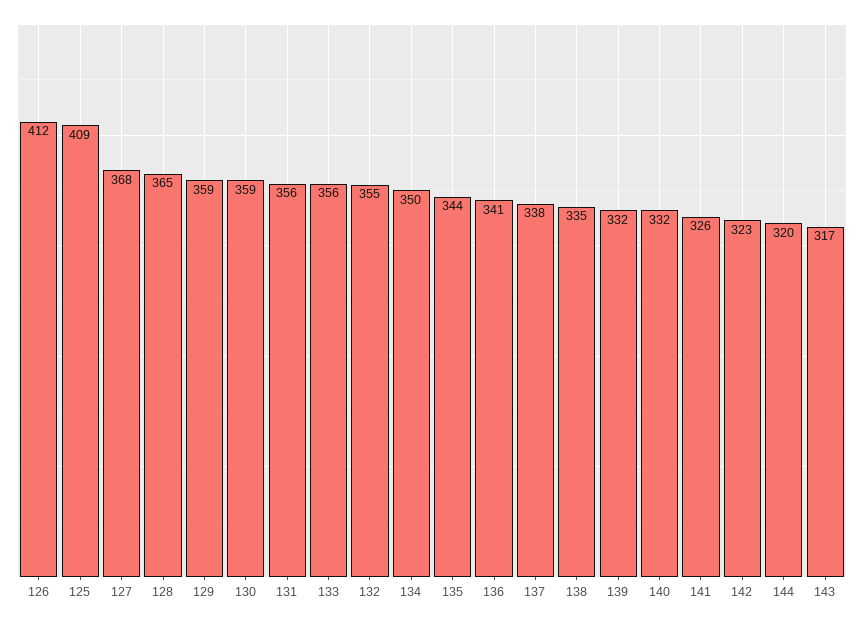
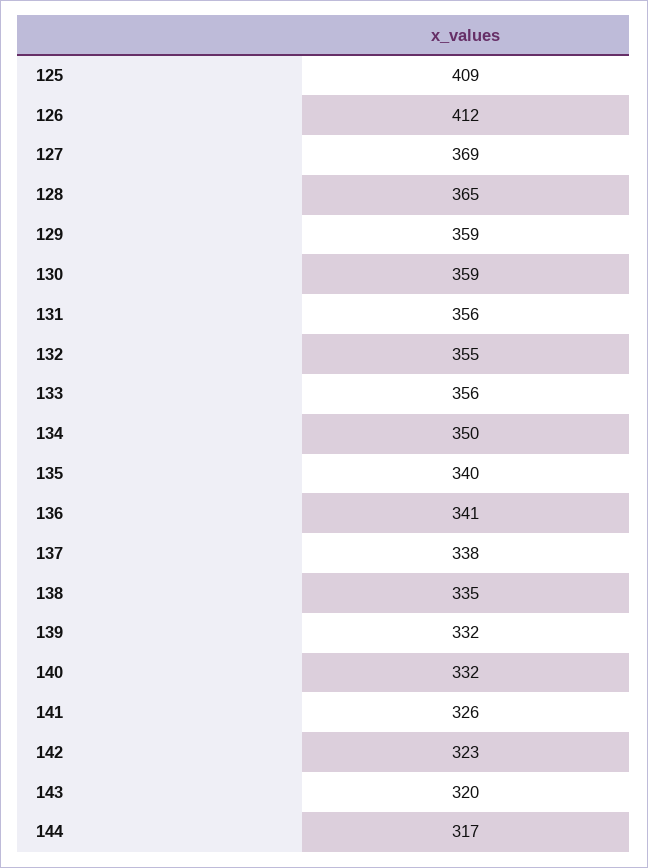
127: 368 -> 369
135: 344 -> 340
144: 320 -> 317
143: 317 -> 320

